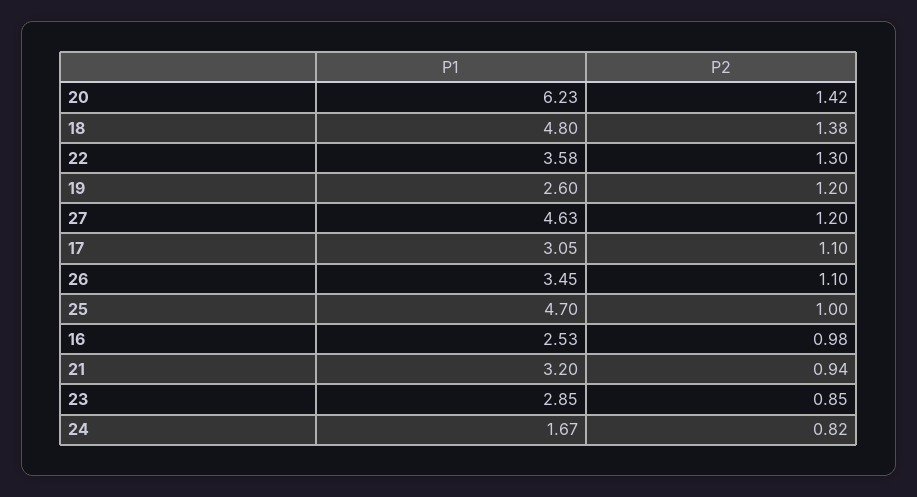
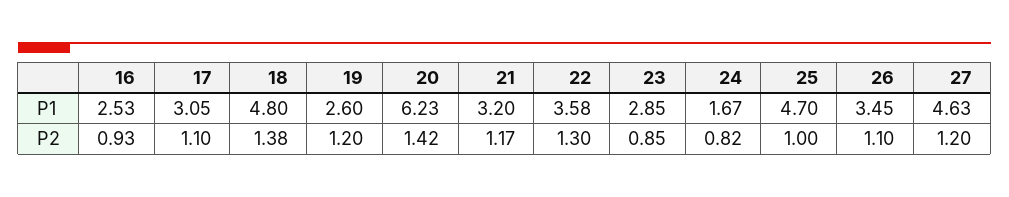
P2, 16: 0.98 -> 0.93
P2, 21: 0.94 -> 1.17

